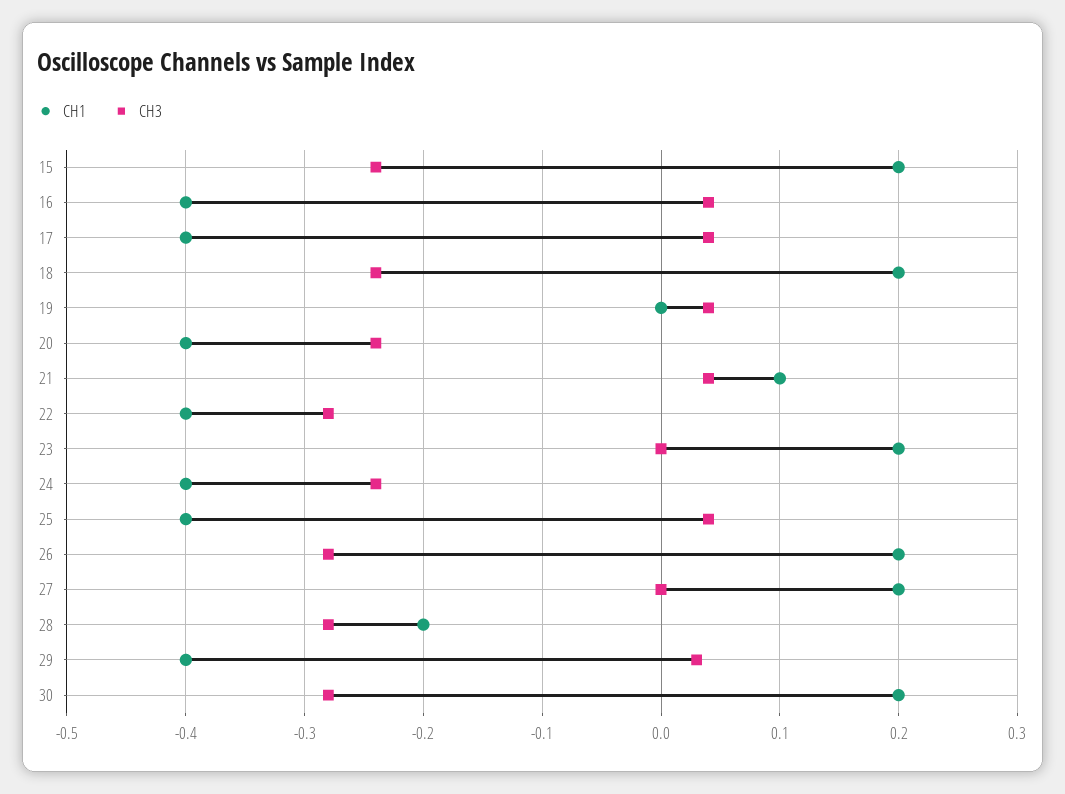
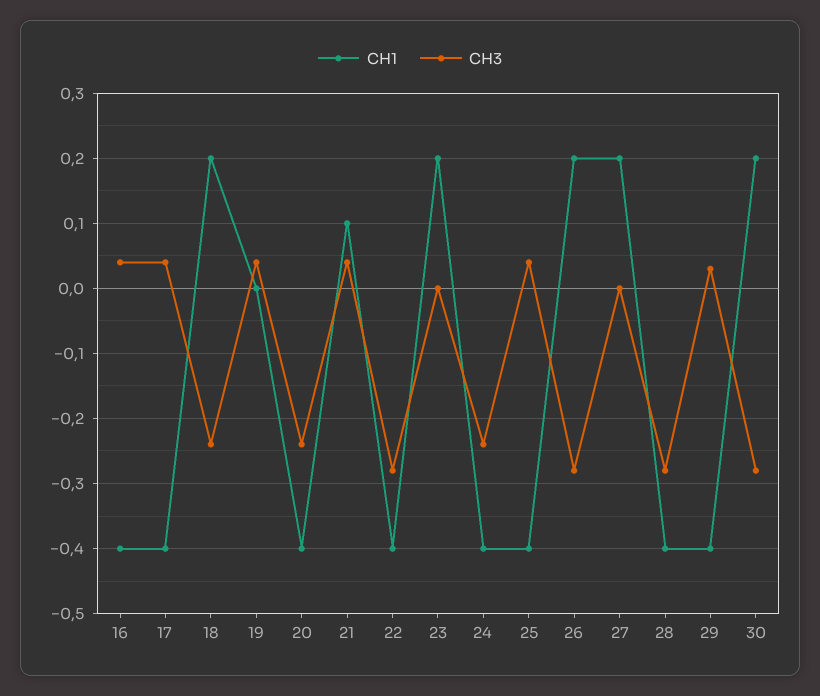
CH1, 15: 0.2 -> none
CH3, 15: -0.24 -> none
CH1, 28: -0.2 -> -0.4

